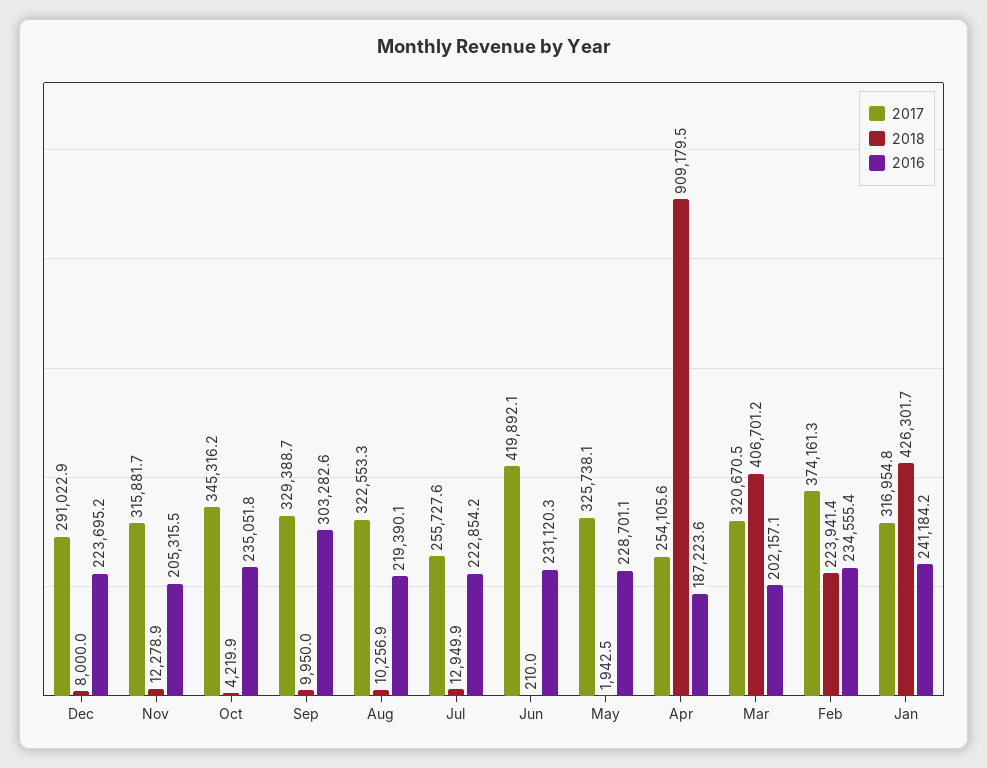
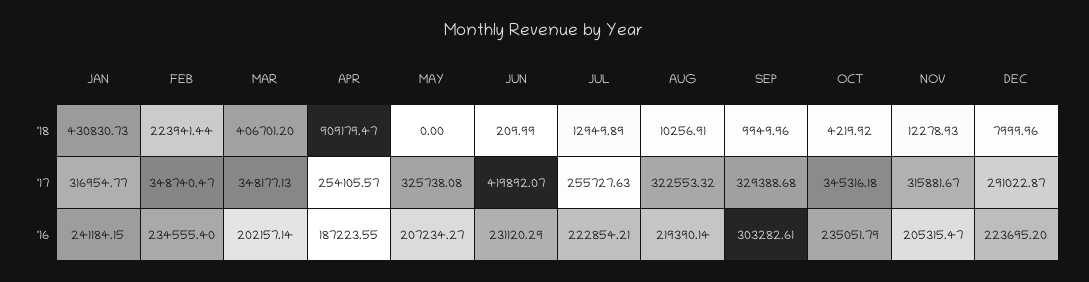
2018, May: 1942.5 -> 0
2016, May: 228701.1 -> 207234.27
2017, Mar: 320670.5 -> 348177.13
2017, Feb: 374161.3 -> 348740.47
2018, Jan: 426301.7 -> 430830.73

